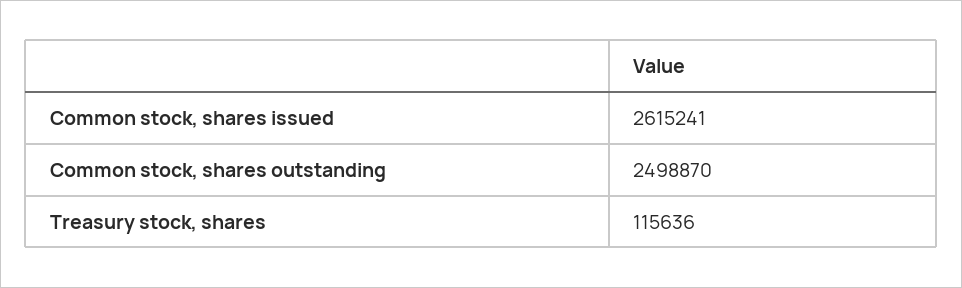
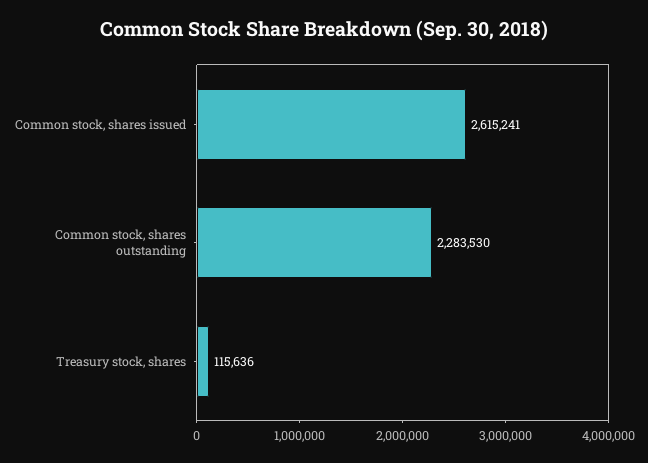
Common stock, shares outstanding: 2498870 -> 2283530

